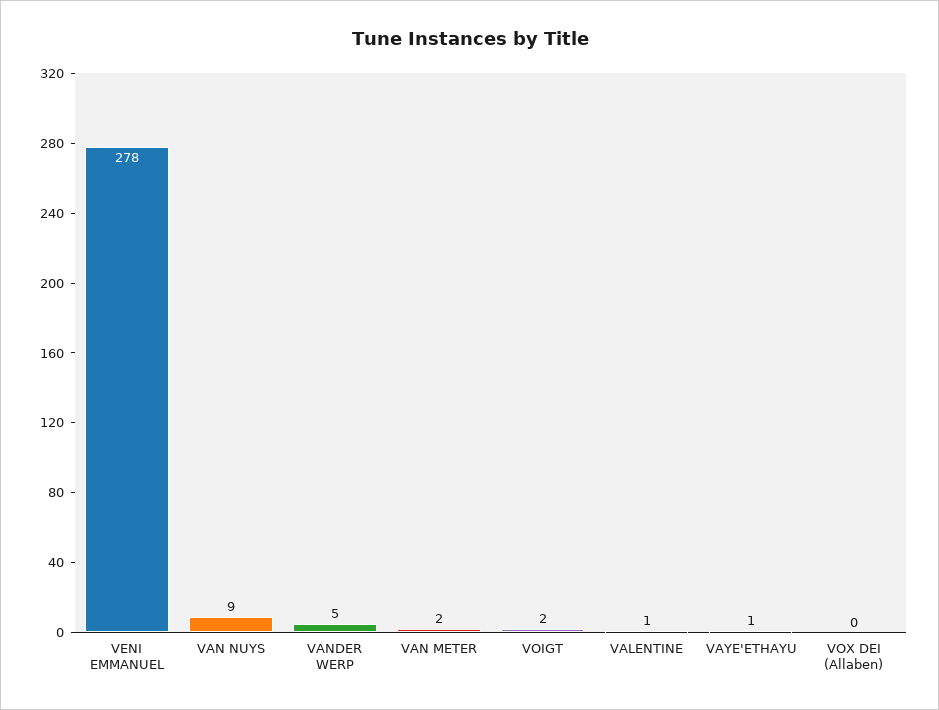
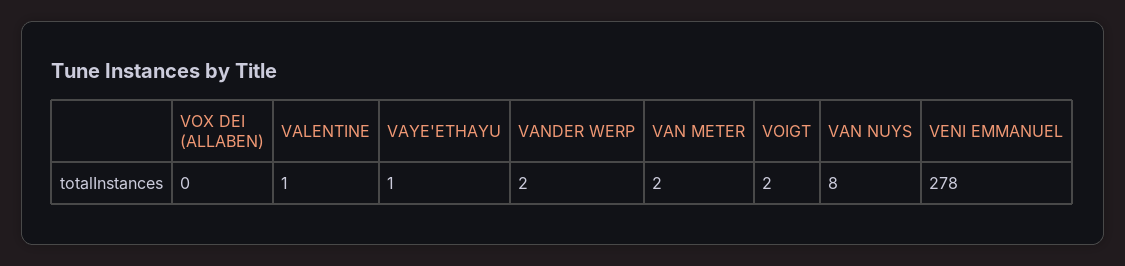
VAN NUYS: 9 -> 8
VANDER WERP: 5 -> 2

